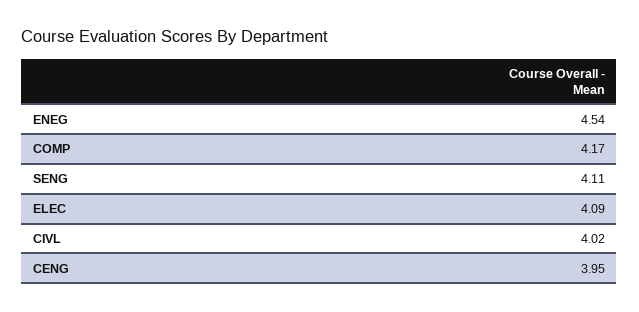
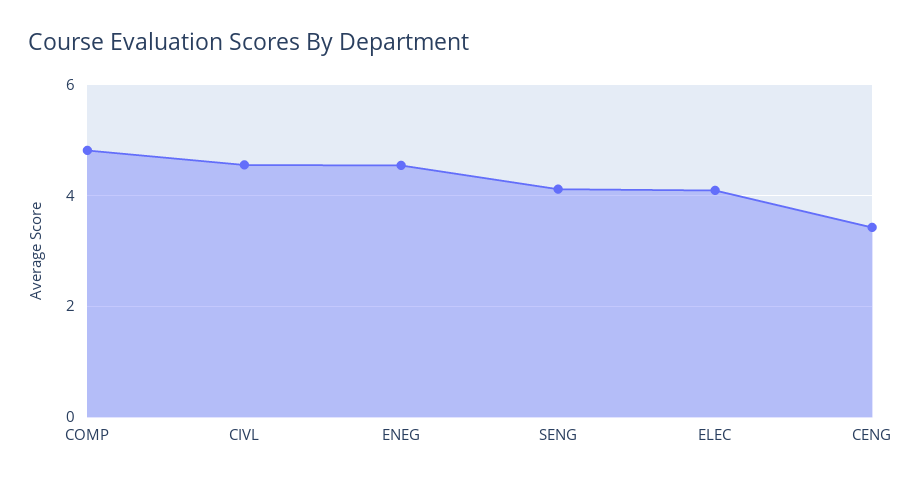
COMP: 4.17 -> 4.8
CIVL: 4.02 -> 4.6
CENG: 3.95 -> 3.4

